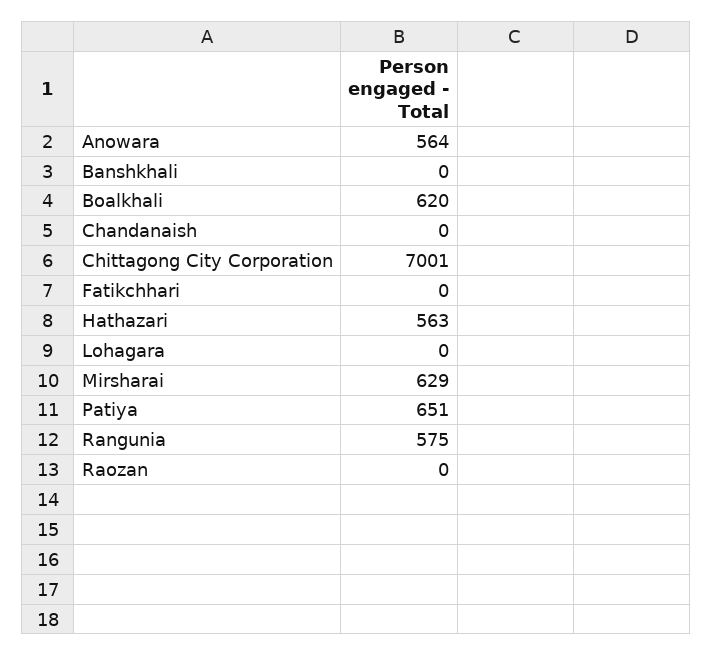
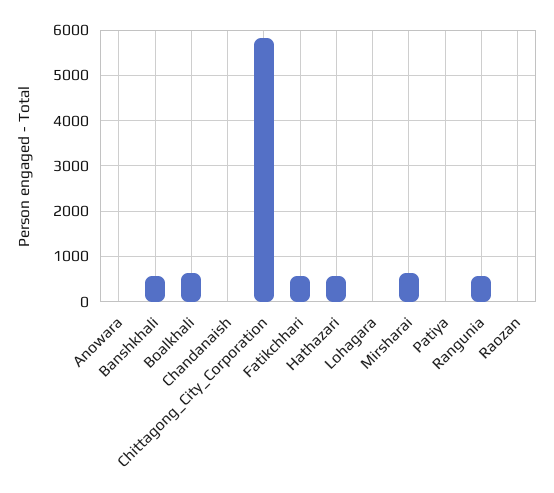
Anowara: 564 -> 0
Banshkhali: 0 -> 600
Chittagong City Corporation: 7001 -> 5800
Fatikchhari: 0 -> 600
Patiya: 651 -> 0

